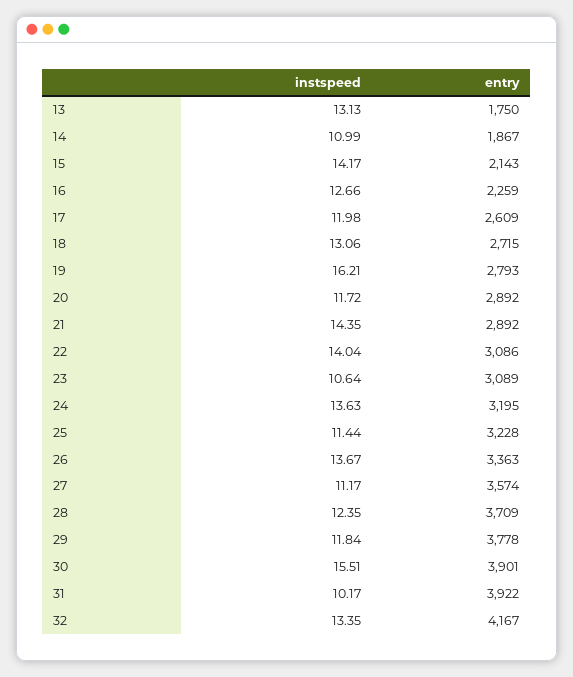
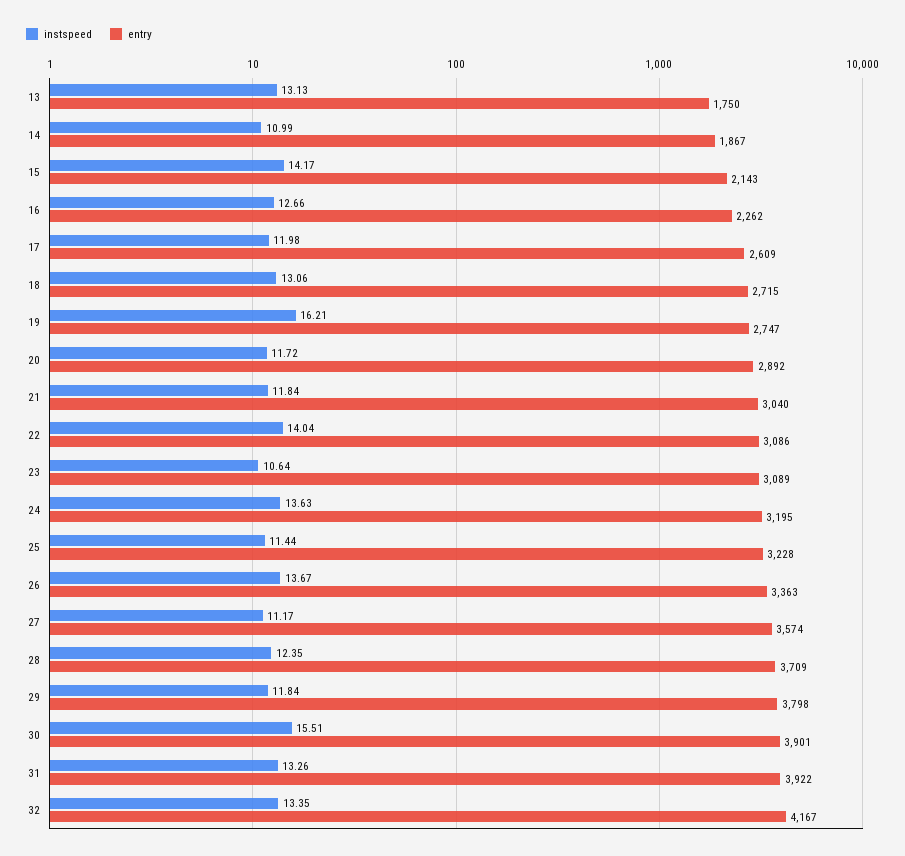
entry, 16: 2259 -> 2262
entry, 19: 2793 -> 2747
instspeed, 21: 14.35 -> 11.84
entry, 21: 2892 -> 3040
entry, 29: 3778 -> 3798
instspeed, 31: 10.17 -> 13.26

